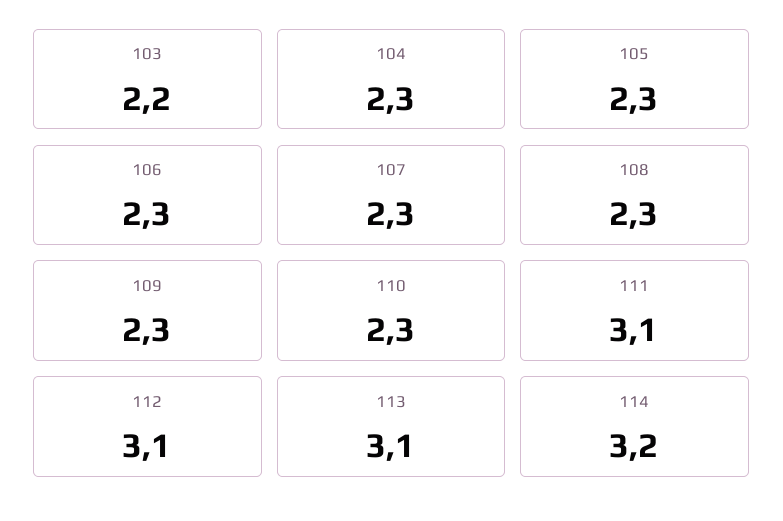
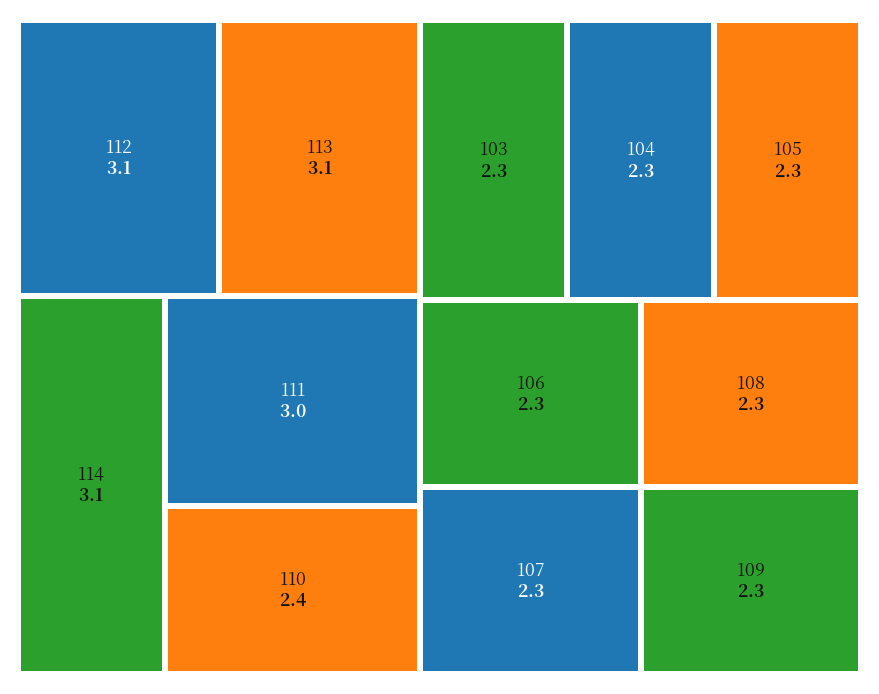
103: 2.2 -> 2.3
110: 2.3 -> 2.4
111: 3.1 -> 3
114: 3.2 -> 3.1

